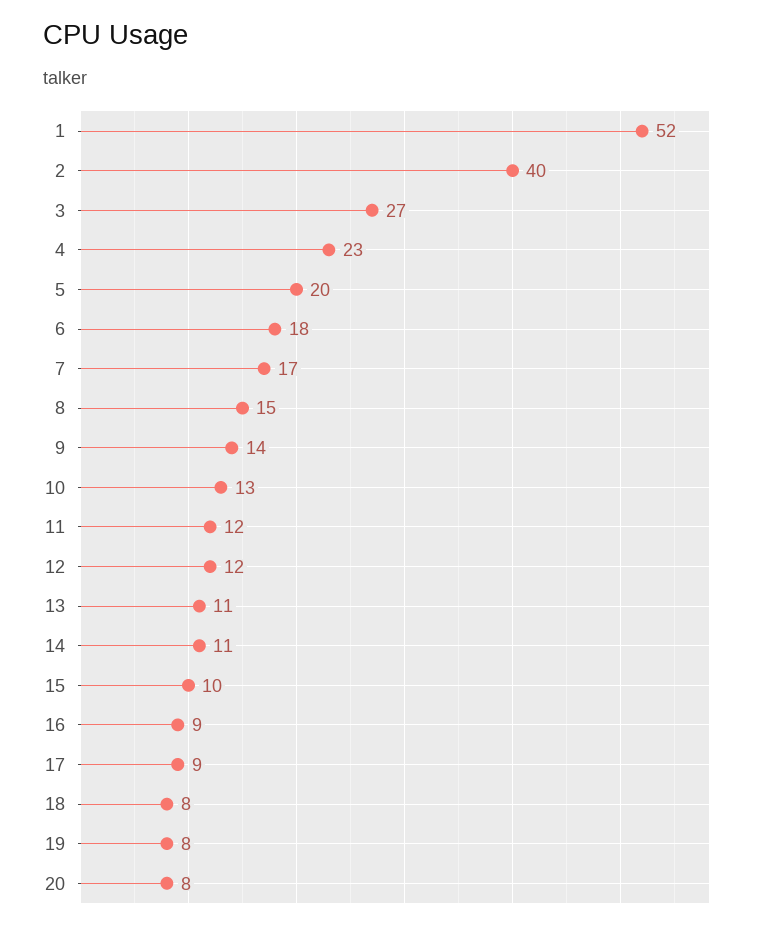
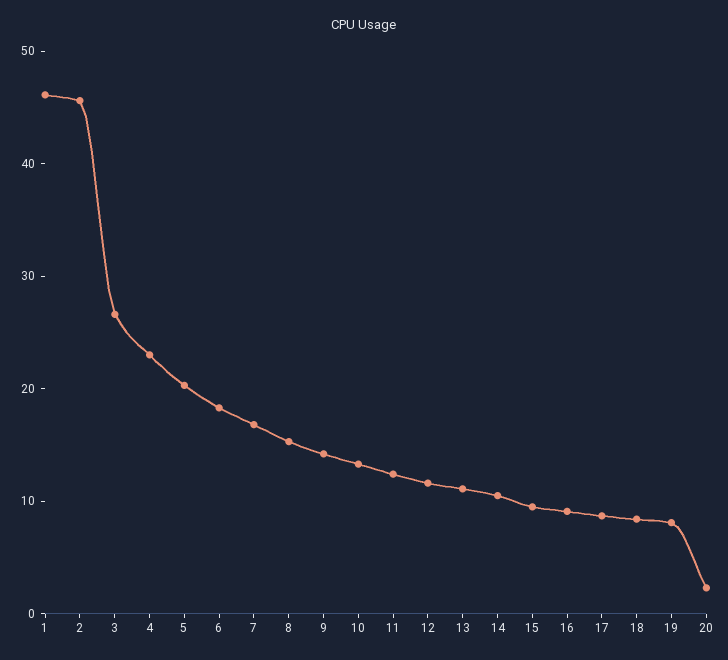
1: 52 -> 46
2: 40 -> 46
20: 8 -> 2

